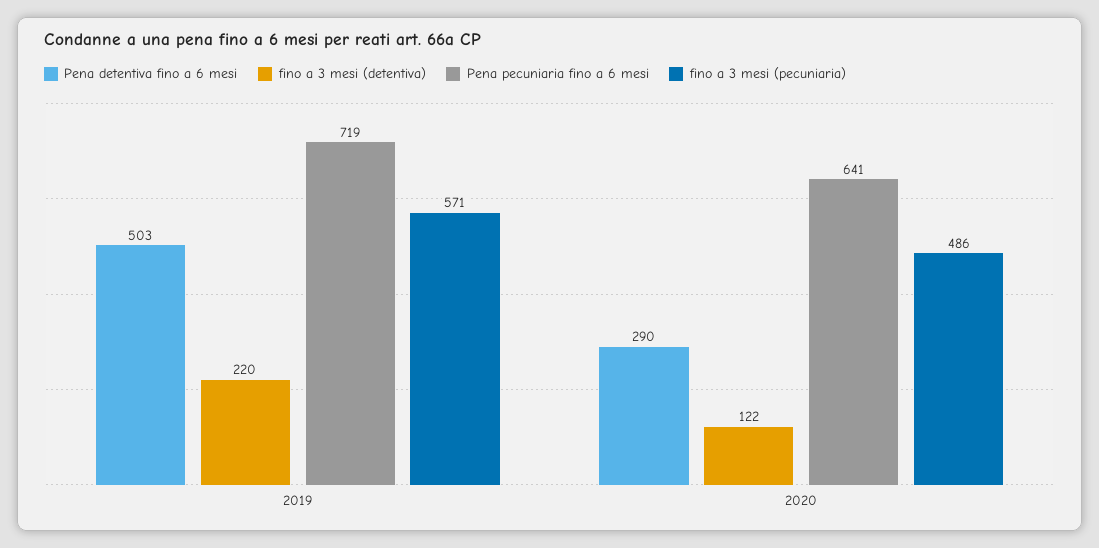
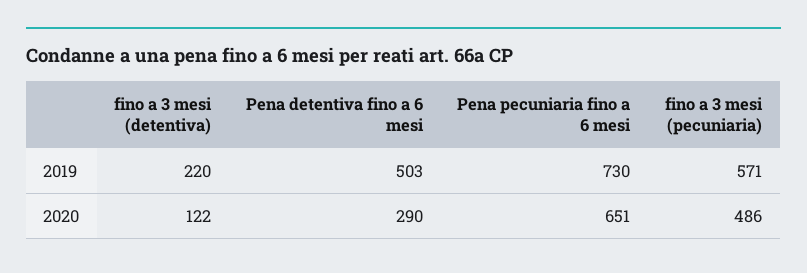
Pena pecuniaria fino a 6 mesi, 2019: 719 -> 730
Pena pecuniaria fino a 6 mesi, 2020: 641 -> 651

